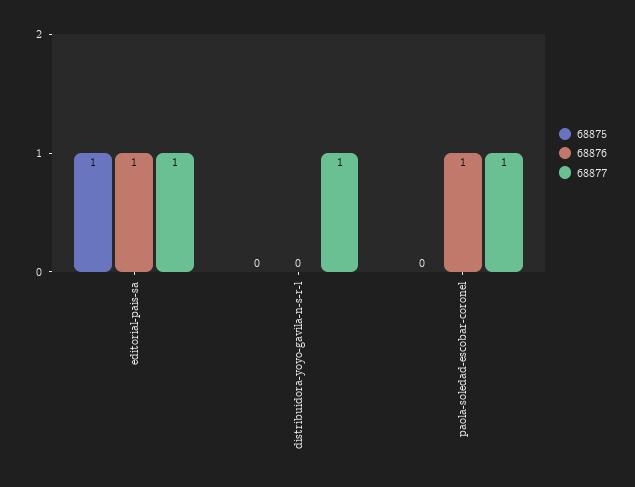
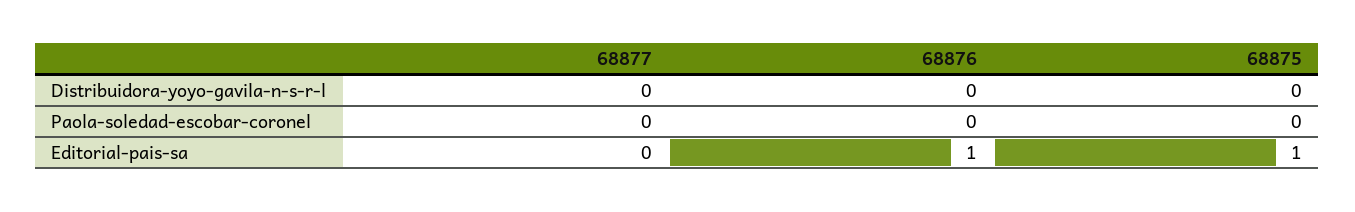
68877, editorial-pais-sa: 1 -> 0
68877, distribuidora-yoyo-gavila-n-s-r-l: 1 -> 0
68876, paola-soledad-escobar-coronel: 1 -> 0
68877, paola-soledad-escobar-coronel: 1 -> 0

